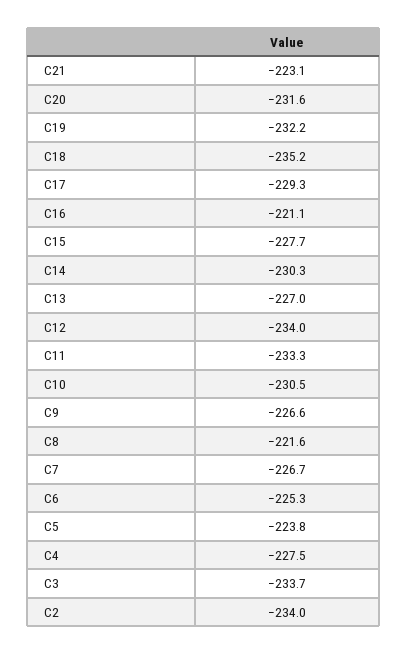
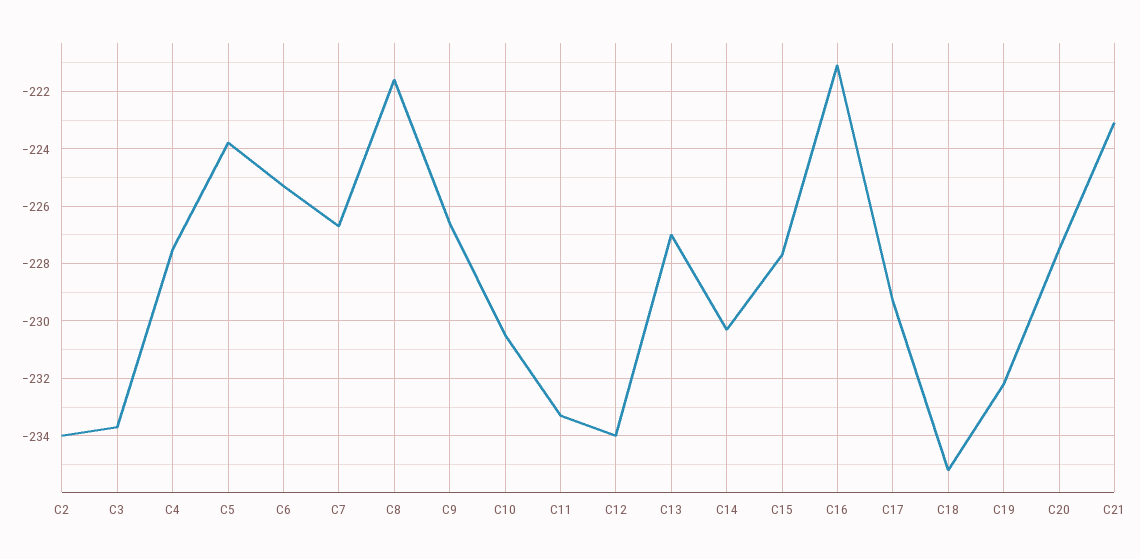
C20: -231.6 -> -227.5

